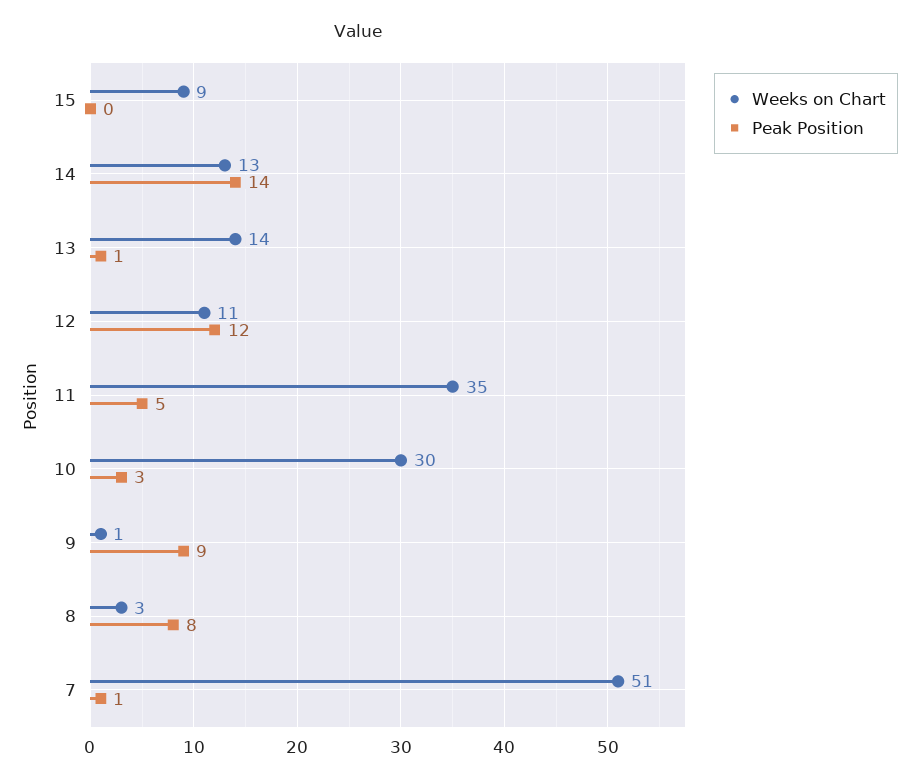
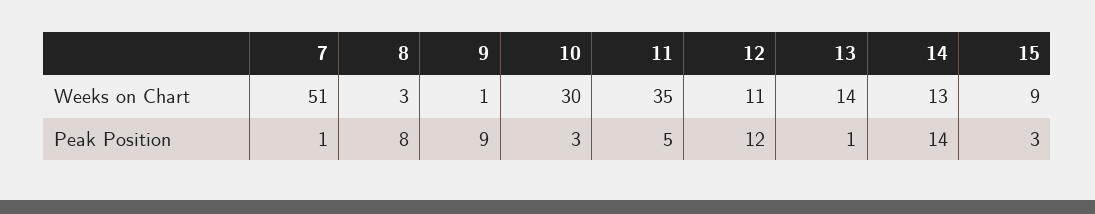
Peak Position, 15: 0 -> 3

